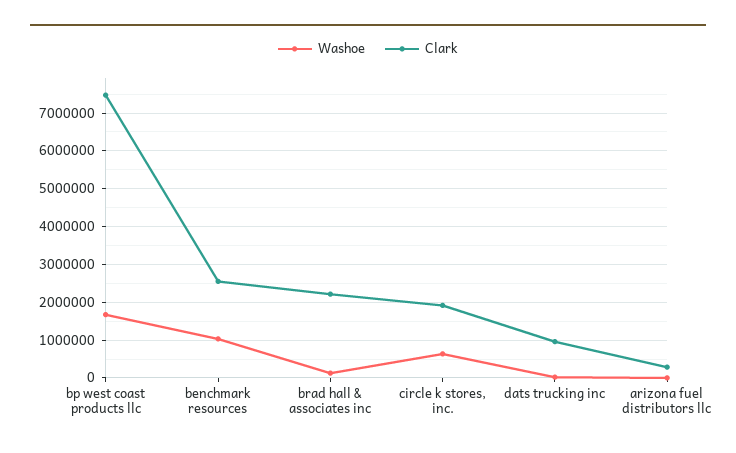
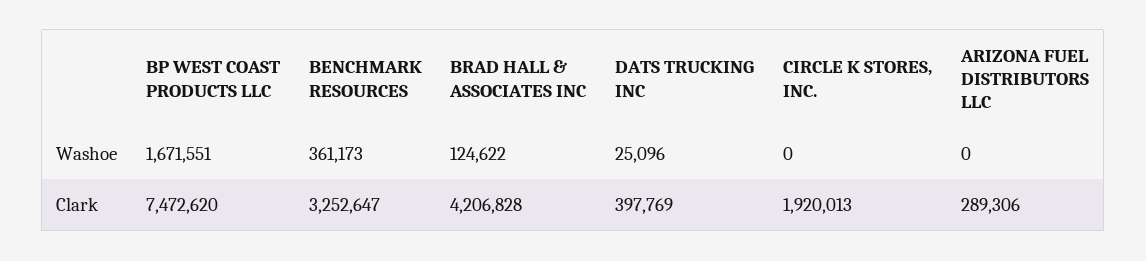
Washoe, benchmark resources: 1000000 -> 361173
Clark, benchmark resources: 2600000 -> 3252647
Clark, brad hall & associates inc: 2200000 -> 4206828
Washoe, circle k stores, inc.: 600000 -> 0
Clark, dats trucking inc: 1000000 -> 397769

